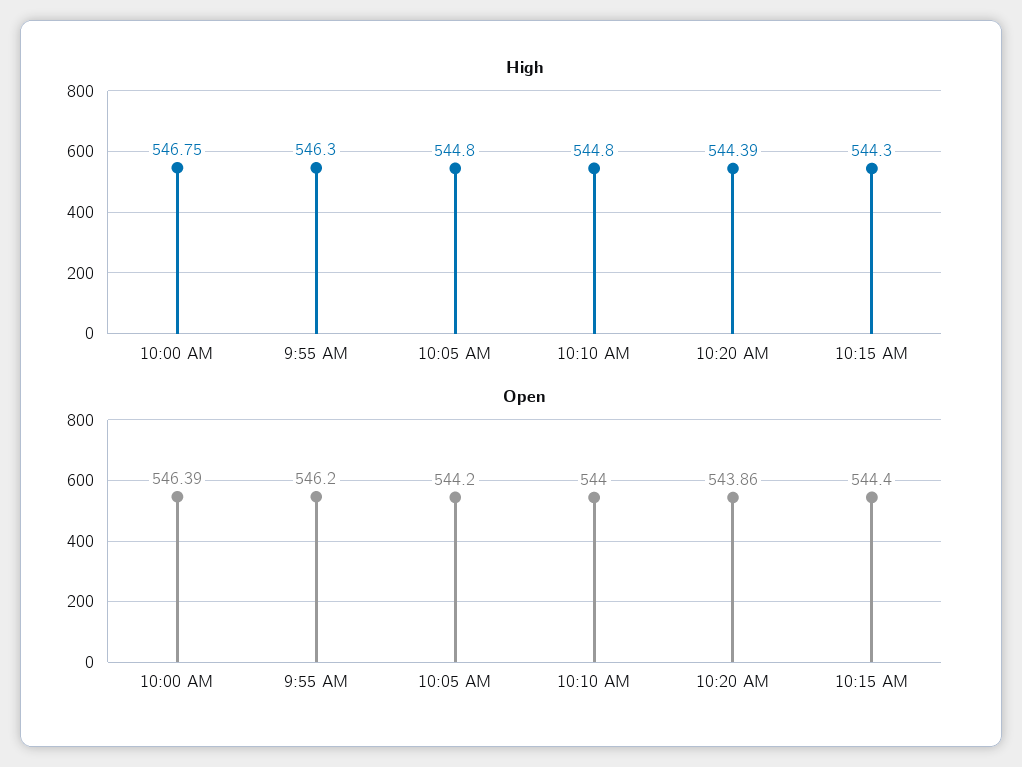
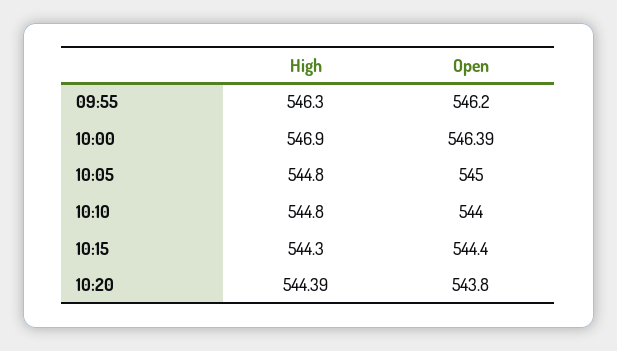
High, 10:00 AM: 546.75 -> 546.9
Open, 10:05 AM: 544.2 -> 545
Open, 10:20 AM: 543.86 -> 543.8

